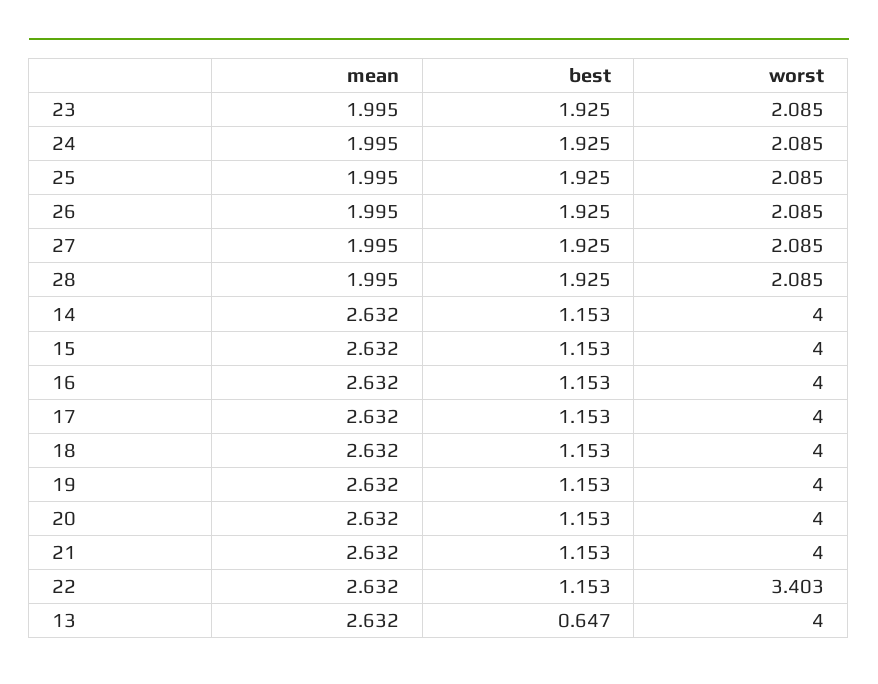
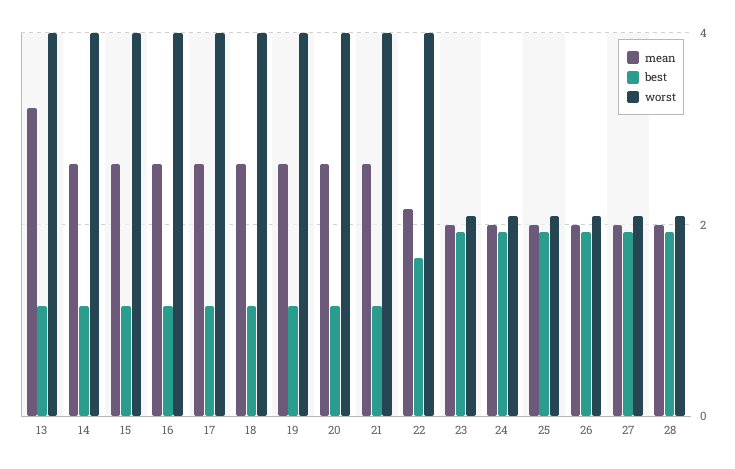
mean, 22: 2.632 -> 2.2
best, 22: 1.153 -> 1.6
worst, 22: 3.403 -> 4
mean, 13: 2.632 -> 3.2
best, 13: 0.647 -> 1.2

